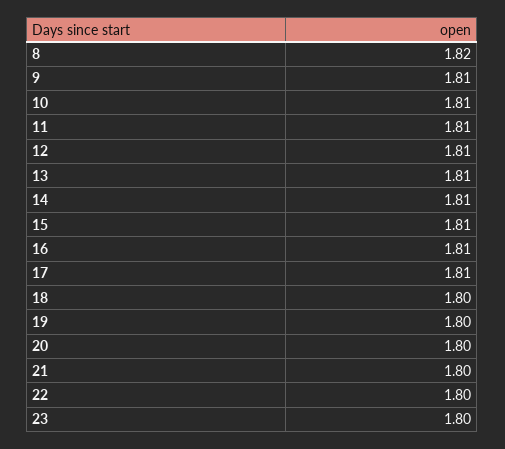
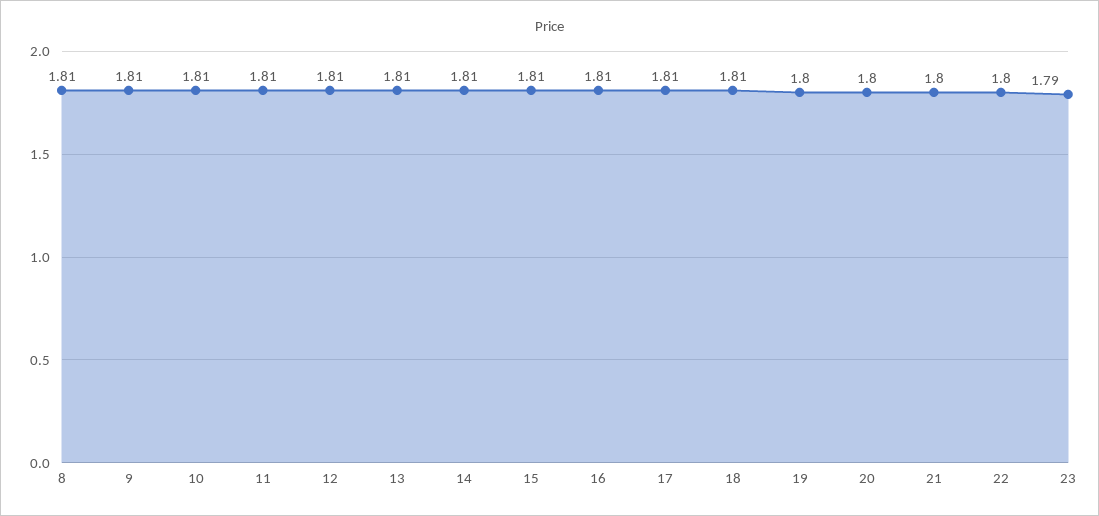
8: 1.82 -> 1.81
18: 1.8 -> 1.81
23: 1.8 -> 1.79

